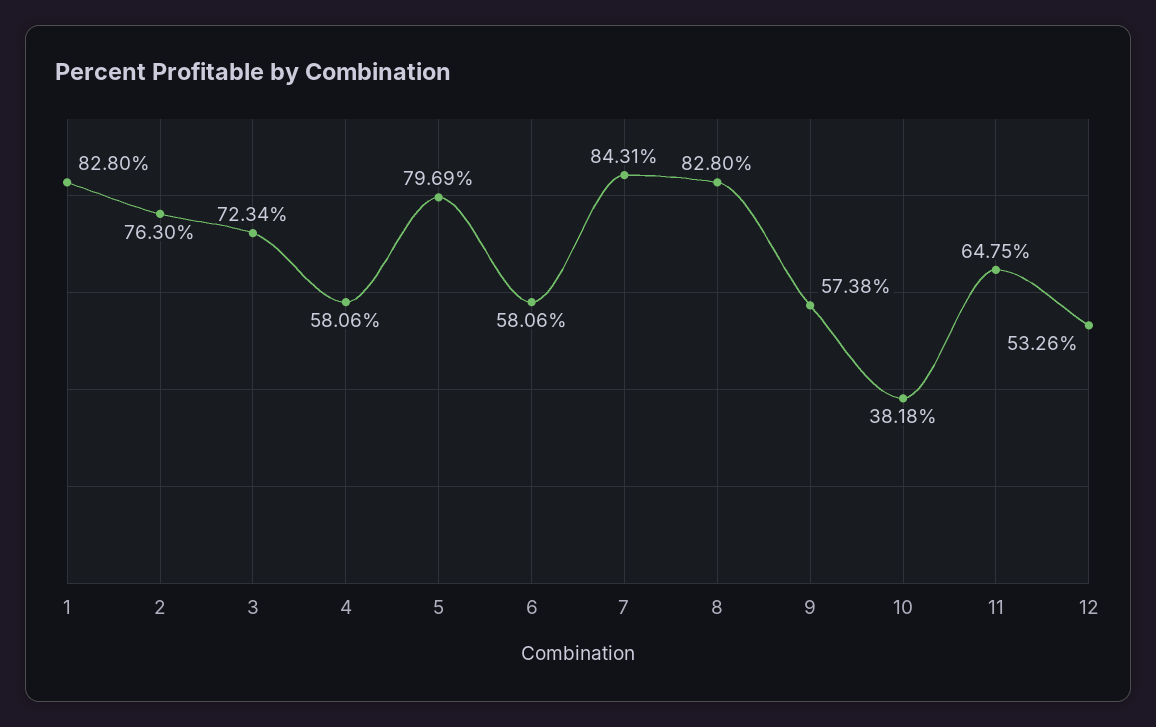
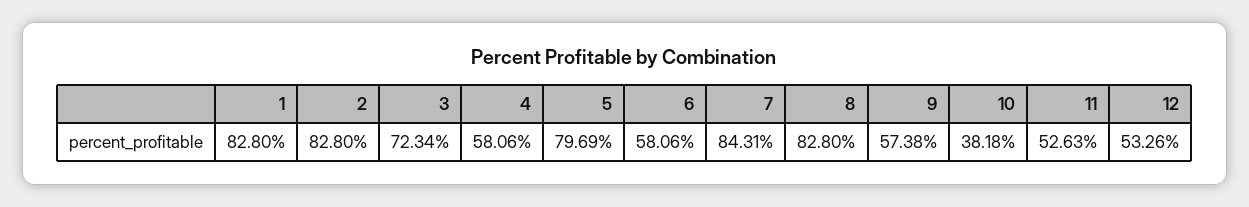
2: 76.3 -> 82.8
11: 64.75 -> 52.63

